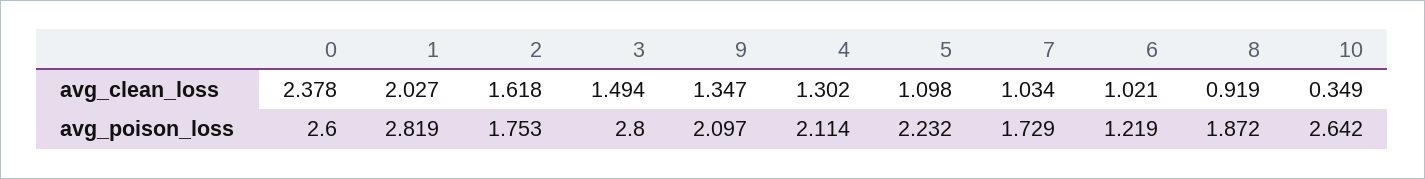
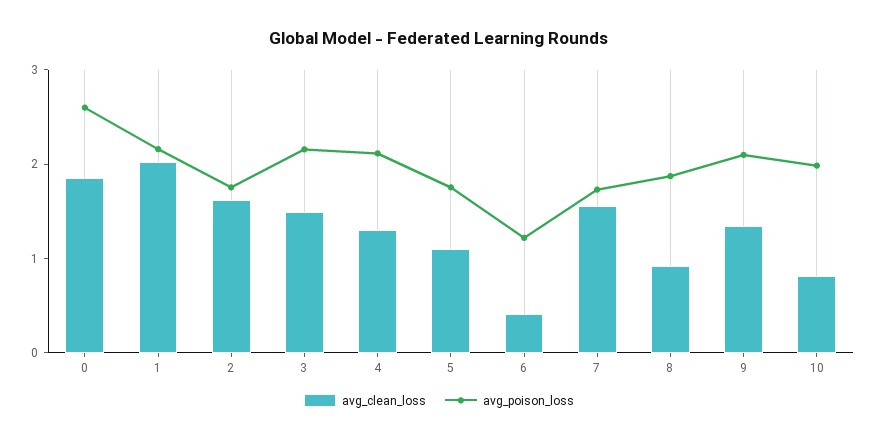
avg_clean_loss, 0: 2.378 -> 1.8
avg_clean_loss, 7: 1.034 -> 1.6
avg_clean_loss, 6: 1.021 -> 0.4
avg_clean_loss, 10: 0.349 -> 0.8
avg_poison_loss, 1: 2.819 -> 2.2
avg_poison_loss, 3: 2.8 -> 2.2
avg_poison_loss, 5: 2.232 -> 1.8
avg_poison_loss, 10: 2.642 -> 2

